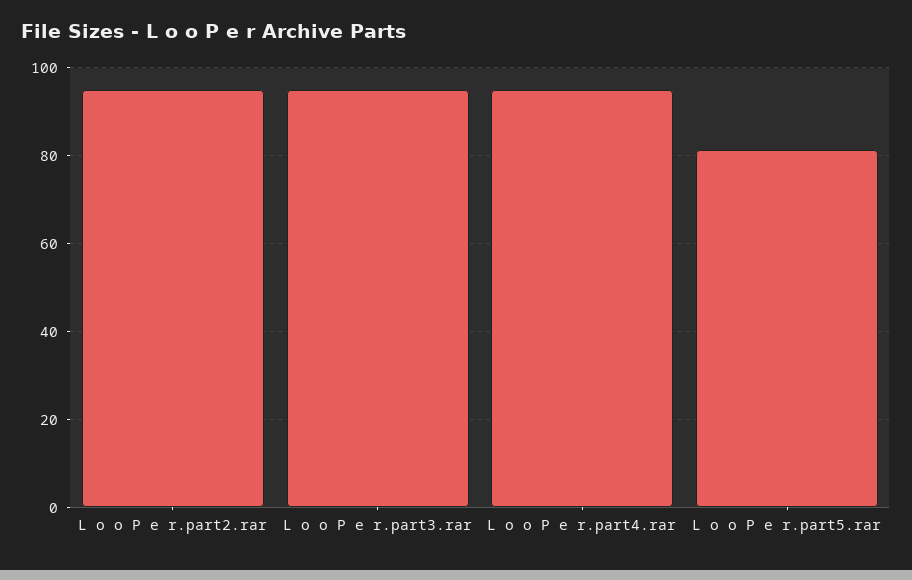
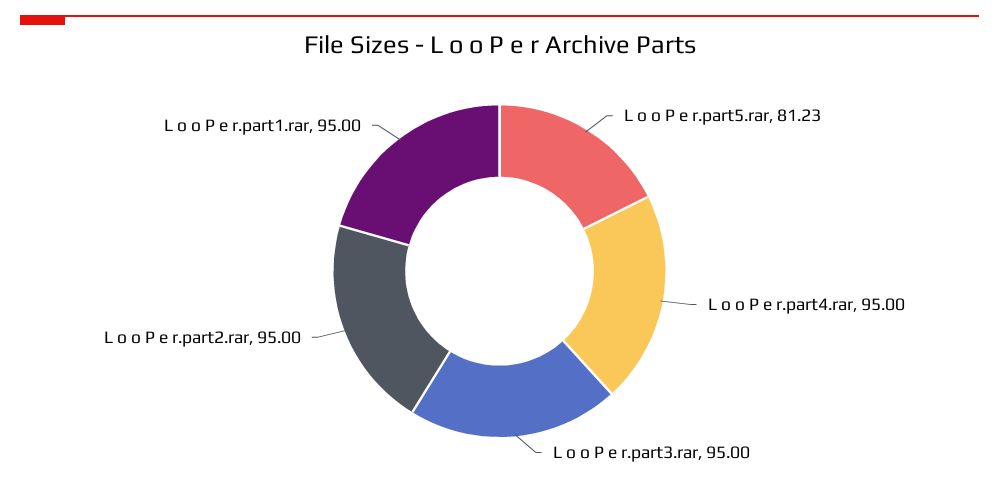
L o o P e r.part1.rar: none -> 95

